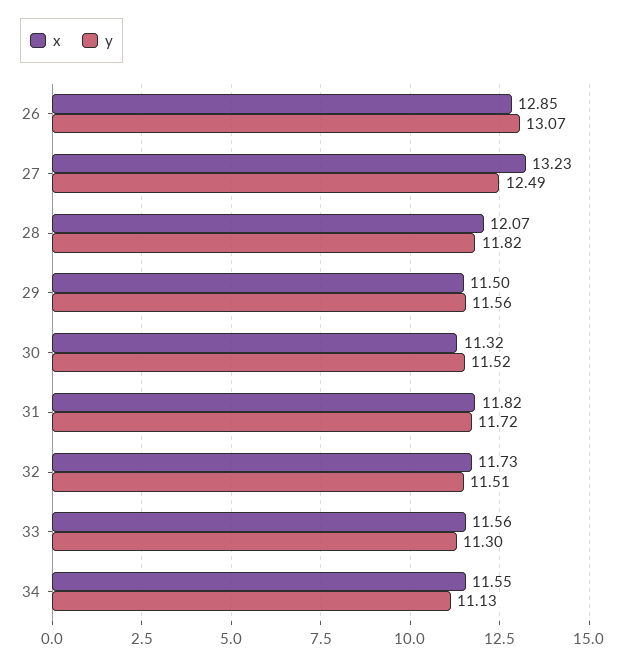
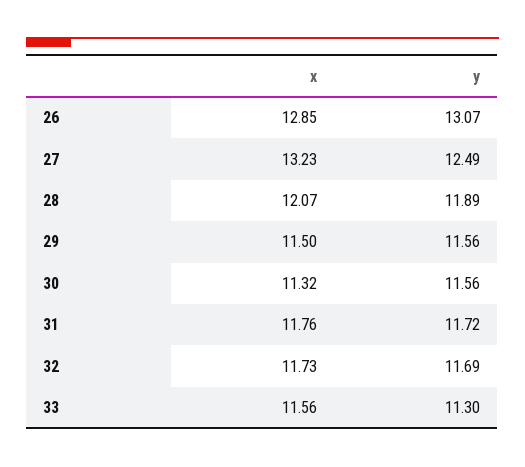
y, 28: 11.82 -> 11.89
y, 30: 11.52 -> 11.56
x, 31: 11.82 -> 11.76
y, 32: 11.51 -> 11.69
x, 34: 11.55 -> none
y, 34: 11.13 -> none

